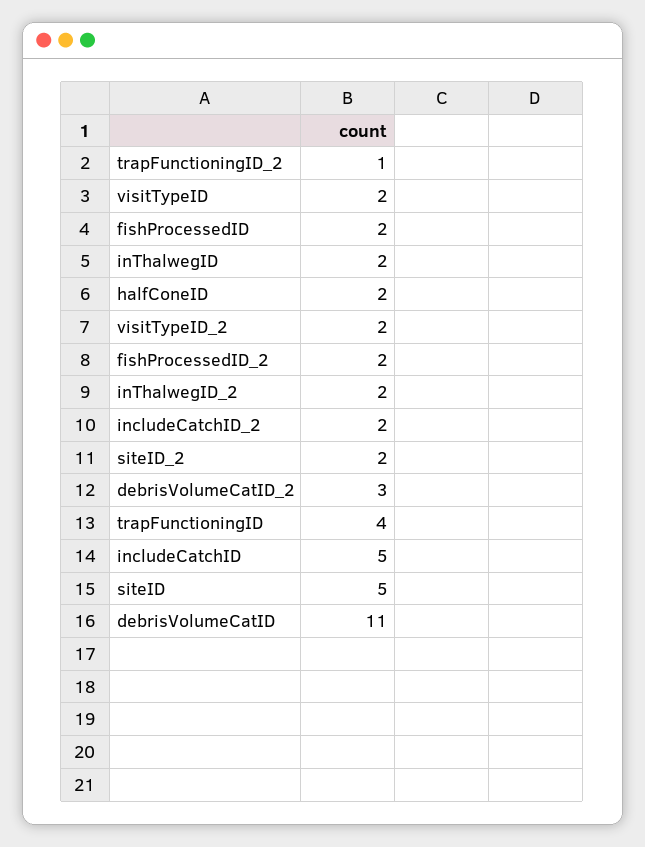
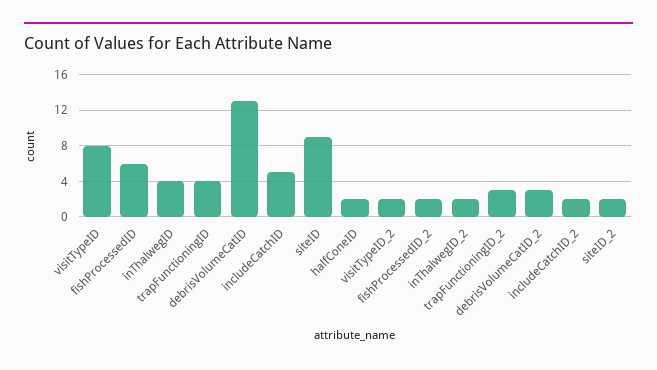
trapFunctioningID_2: 1 -> 3
visitTypeID: 2 -> 8
fishProcessedID: 2 -> 6
inThalwegID: 2 -> 4
siteID: 5 -> 9
debrisVolumeCatID: 11 -> 13

